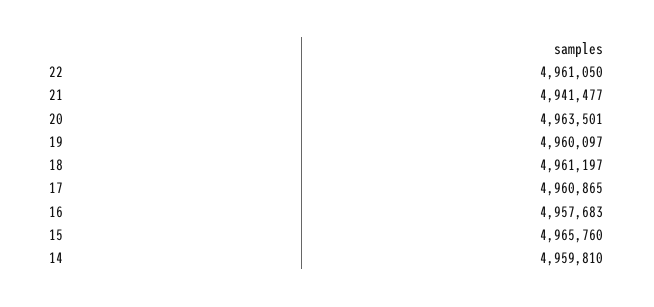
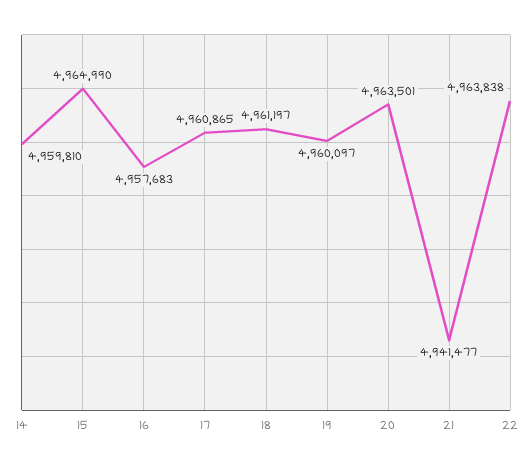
22: 4961050 -> 4963838
15: 4965760 -> 4964990

